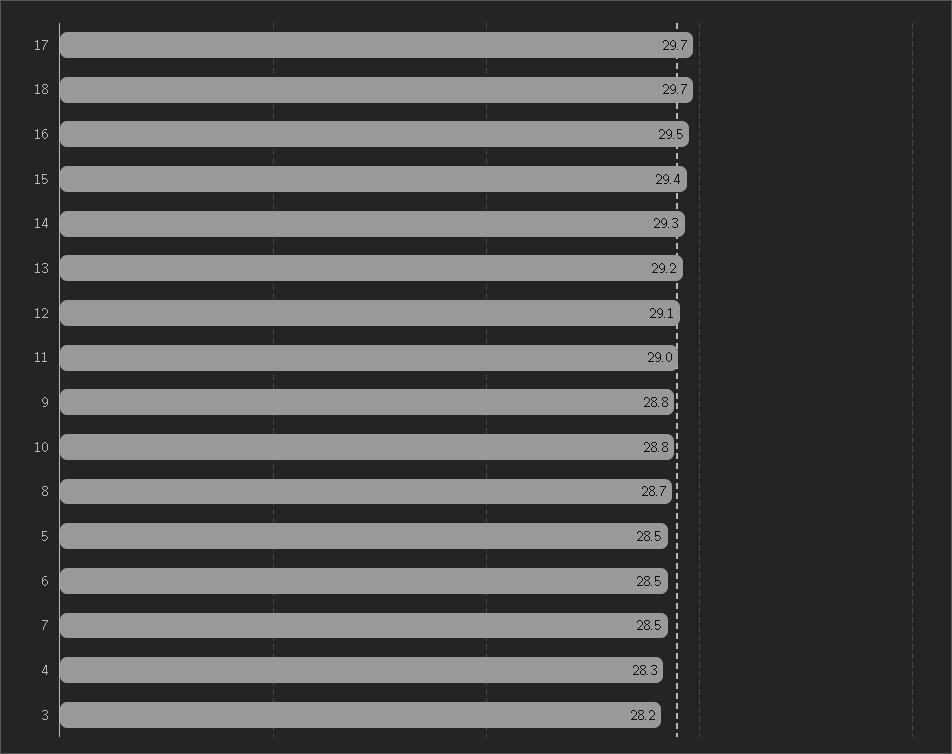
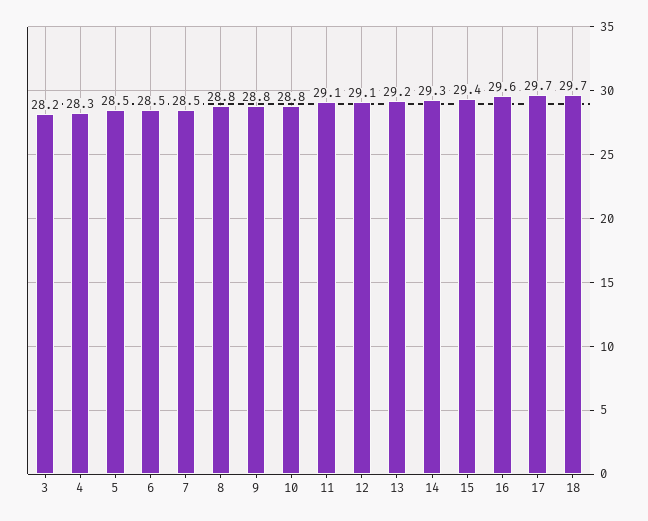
16: 29.5 -> 29.6
11: 29 -> 29.1
8: 28.7 -> 28.8

